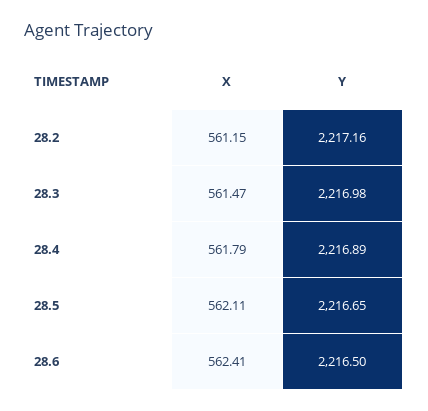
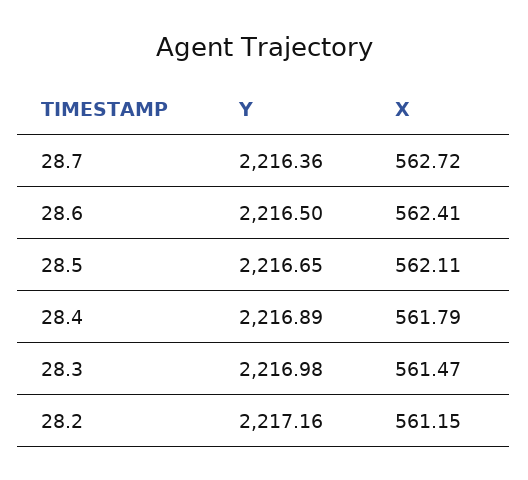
Y, 28.7: none -> 2216.36
X, 28.7: none -> 562.72

